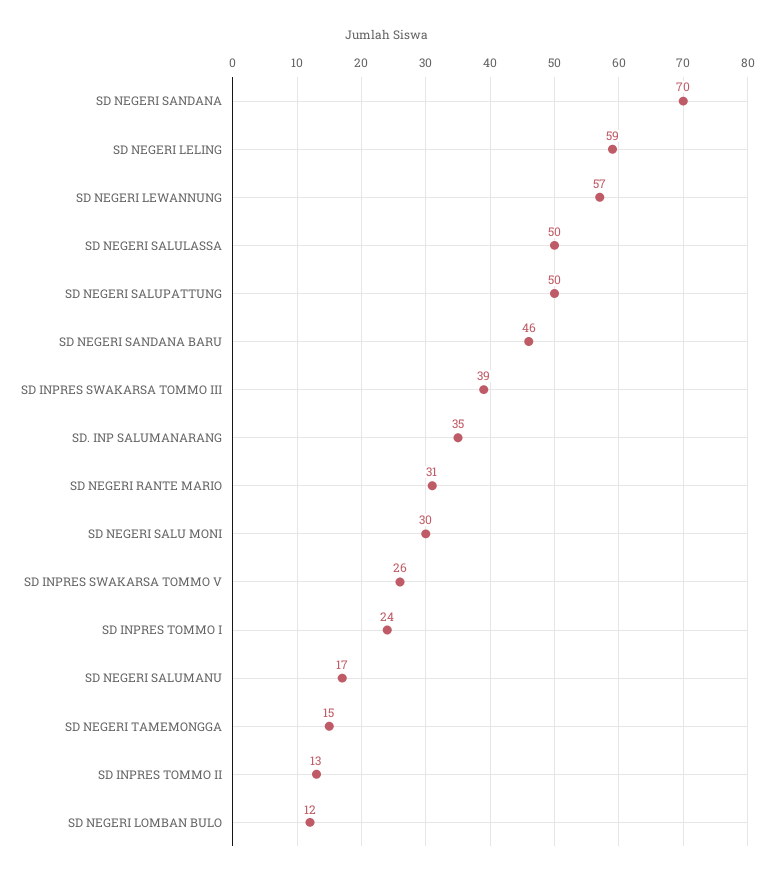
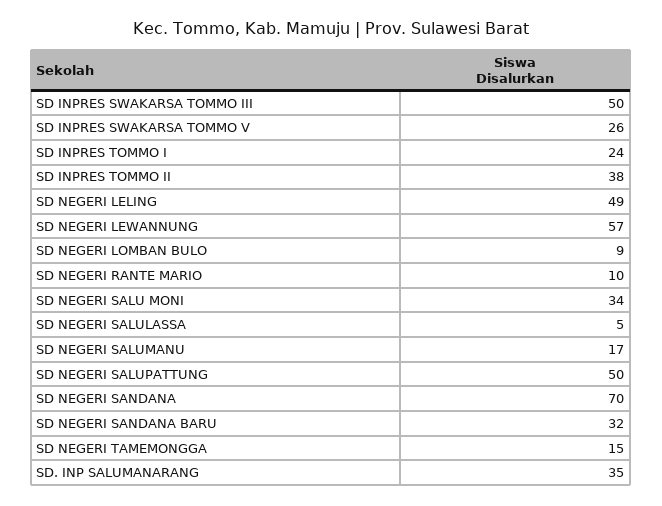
SD NEGERI LELING: 59 -> 49
SD NEGERI SALULASSA: 50 -> 5
SD NEGERI SANDANA BARU: 46 -> 32
SD INPRES SWAKARSA TOMMO III: 39 -> 50
SD NEGERI RANTE MARIO: 31 -> 10
SD NEGERI SALU MONI: 30 -> 34
SD INPRES TOMMO II: 13 -> 38
SD NEGERI LOMBAN BULO: 12 -> 9

